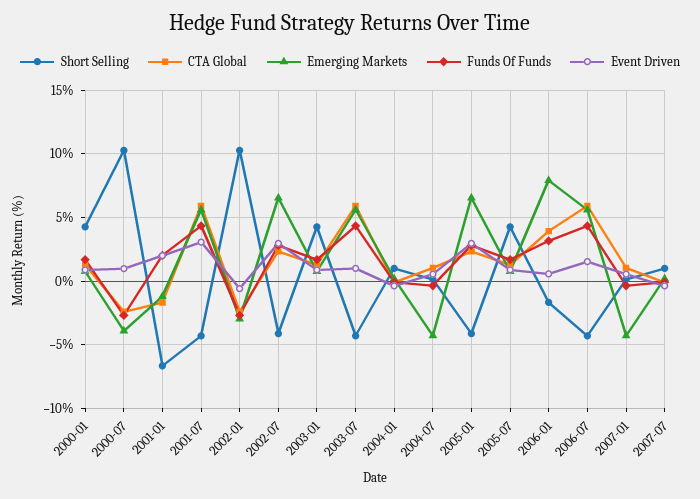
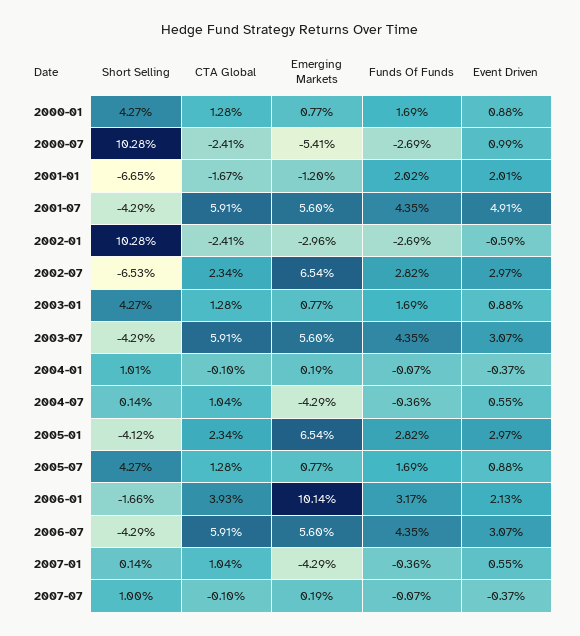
Emerging Markets, 2000-07: -4 -> -5.41
Event Driven, 2001-07: 3 -> 4.91
Short Selling, 2002-07: -4 -> -6.53
Event Driven, 2003-07: 1 -> 3.07
Emerging Markets, 2006-01: 8 -> 10.14
Event Driven, 2006-01: 0.5 -> 2.13
Event Driven, 2006-07: 1.5 -> 3.07

